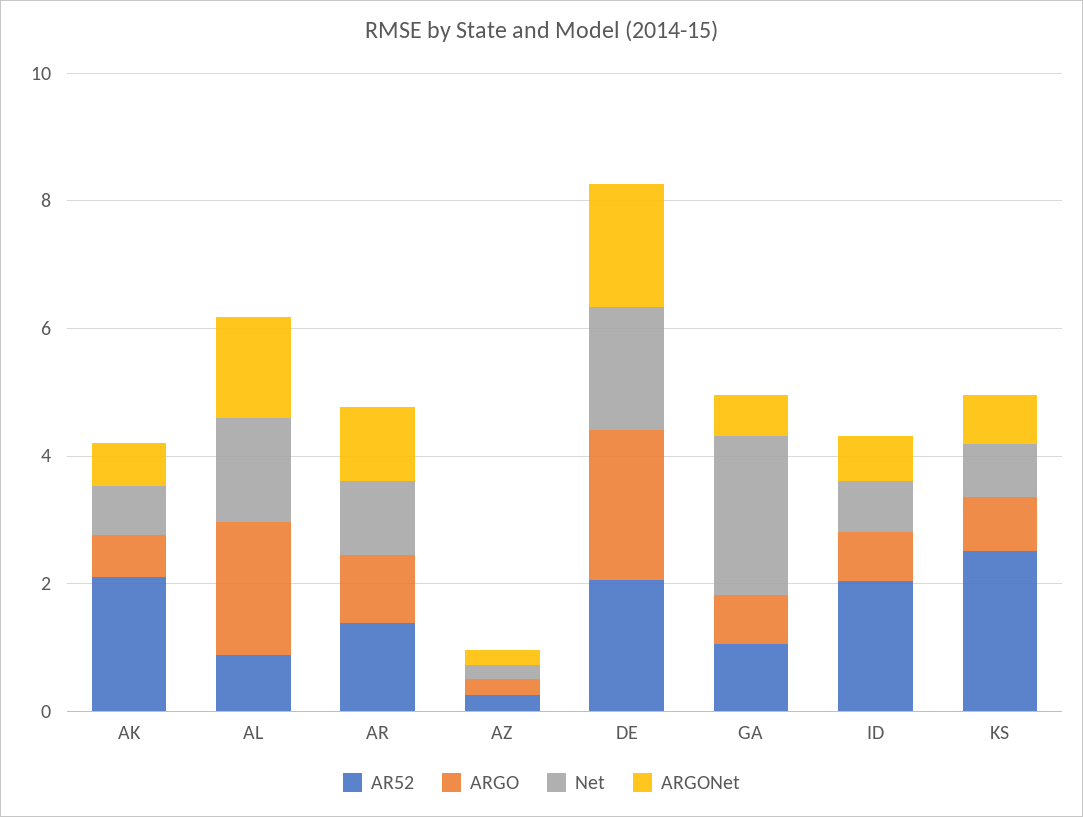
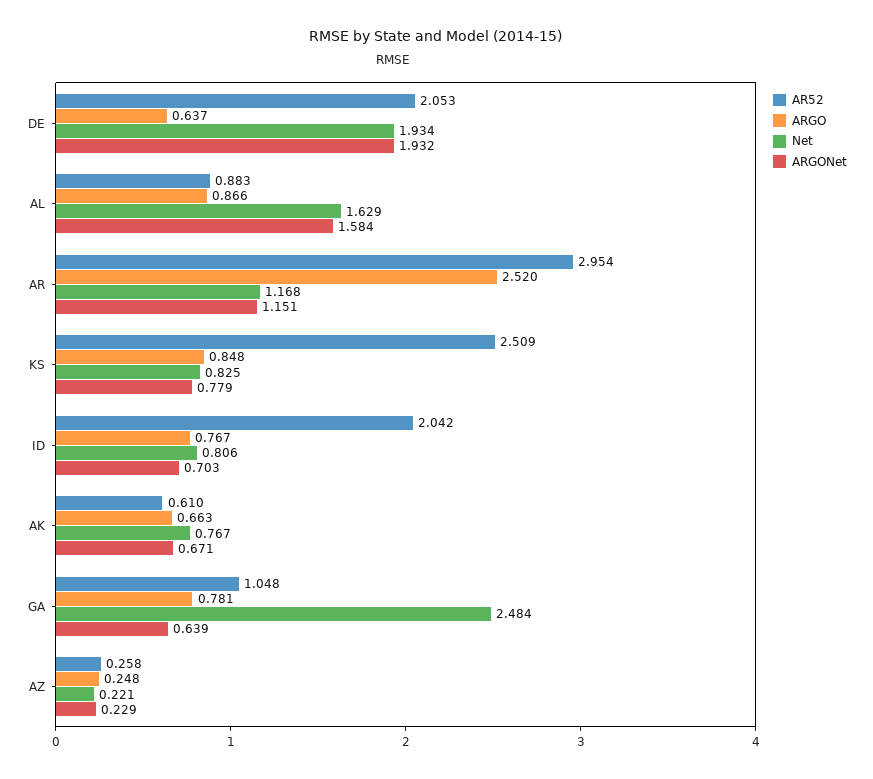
AR52, AK: 2 -> 0.61
ARGO, AL: 2 -> 0.866
AR52, AR: 1.5 -> 2.954
ARGO, AR: 1 -> 2.52
ARGO, DE: 2.5 -> 0.637

